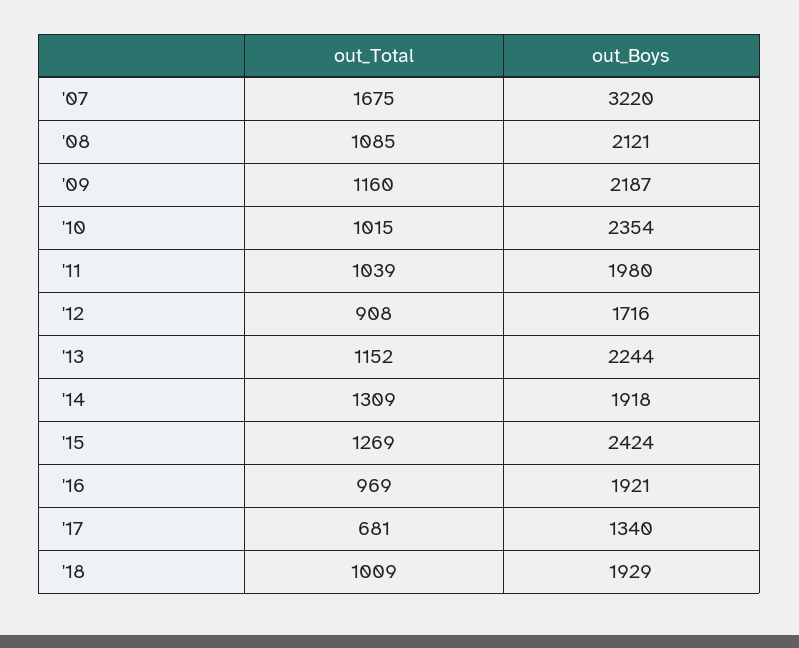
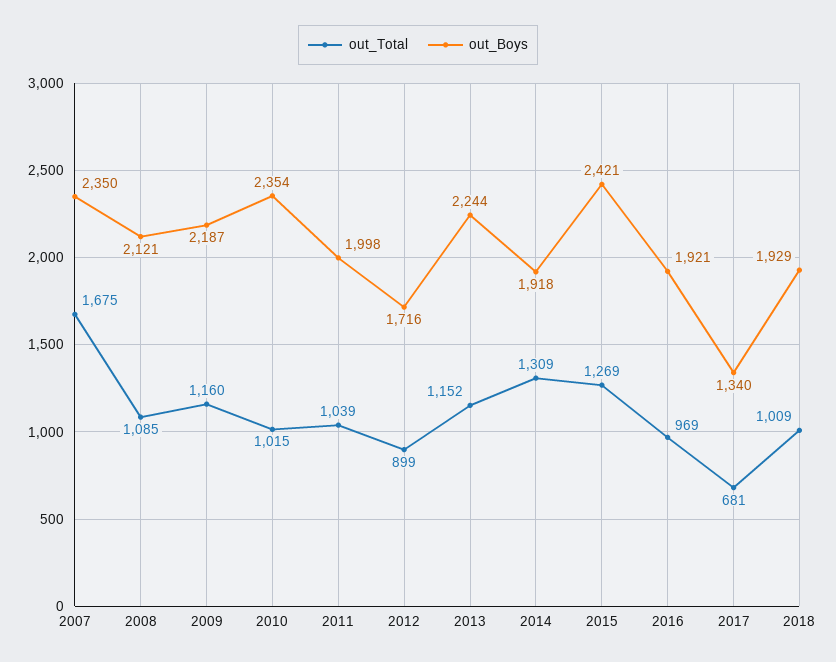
out_Boys, '07: 3220 -> 2350
out_Boys, '11: 1980 -> 1998
out_Total, '12: 908 -> 899
out_Boys, '15: 2424 -> 2421

